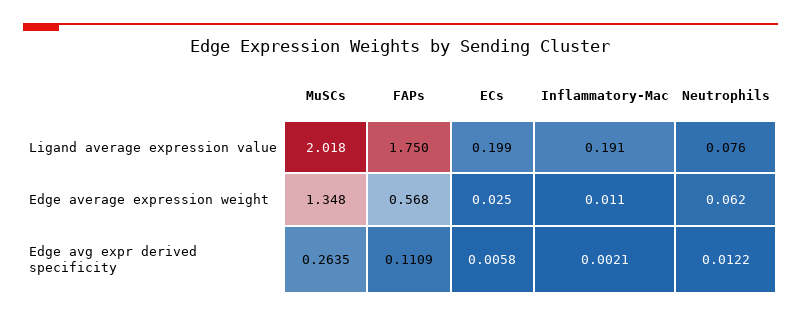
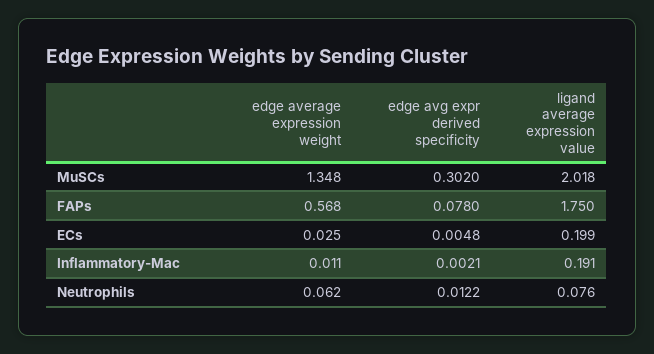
MuSCs, Edge avg expr derived specificity: 0.2635 -> 0.302
FAPs, Edge avg expr derived specificity: 0.1109 -> 0.078
ECs, Edge avg expr derived specificity: 0.0058 -> 0.0048

